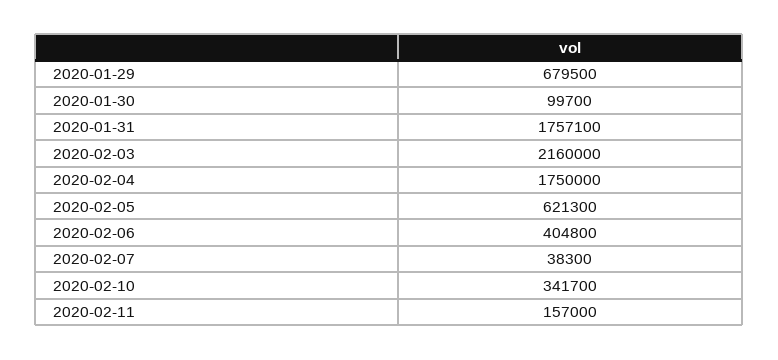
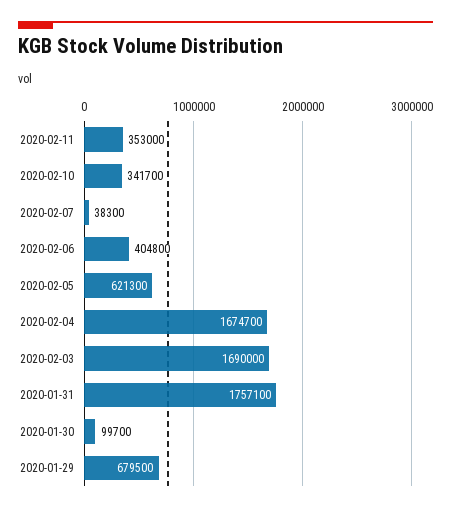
2020-02-03: 2160000 -> 1690000
2020-02-04: 1750000 -> 1674700
2020-02-11: 157000 -> 353000

